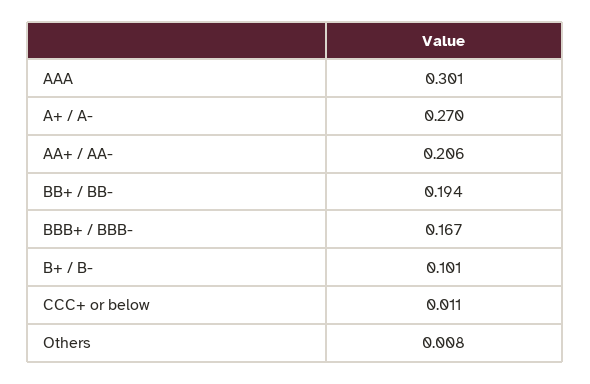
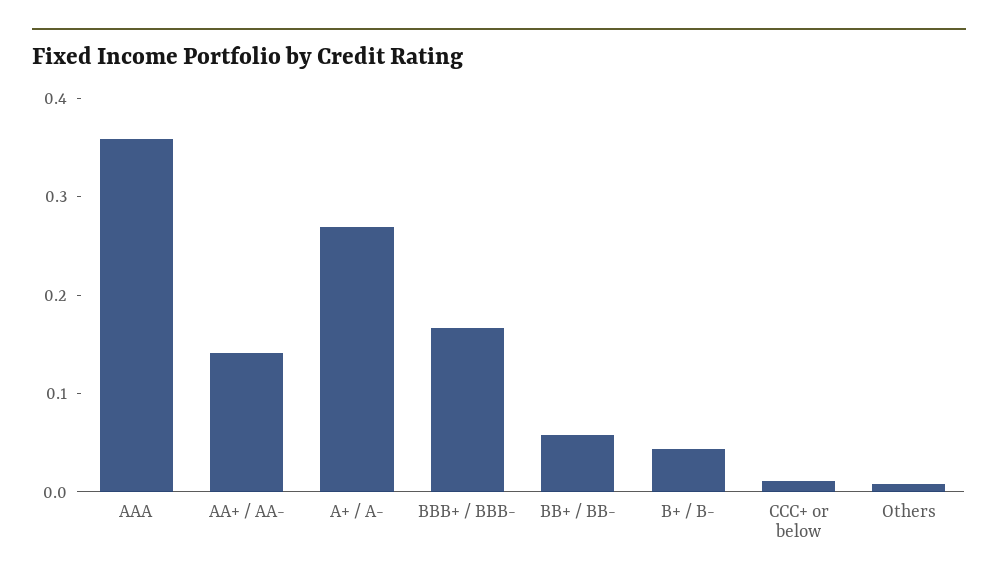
AAA: 0.301 -> 0.36
AA+ / AA-: 0.206 -> 0.14
BB+ / BB-: 0.194 -> 0.06
B+ / B-: 0.101 -> 0.04

